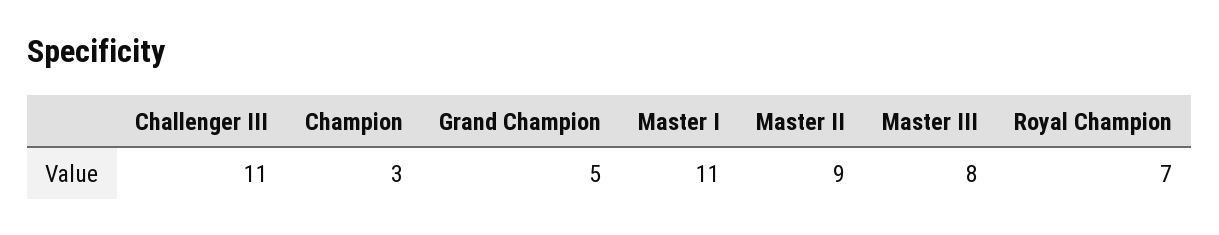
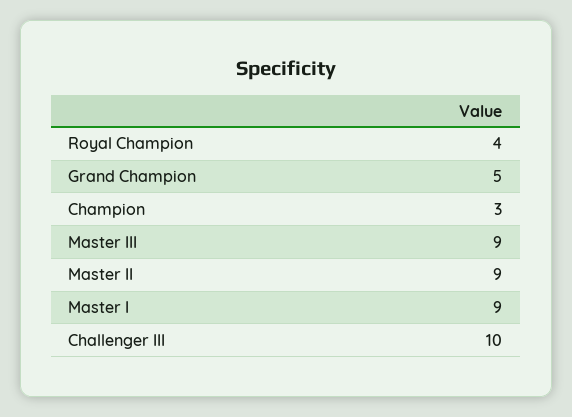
Challenger III: 11 -> 10
Master I: 11 -> 9
Master III: 8 -> 9
Royal Champion: 7 -> 4

